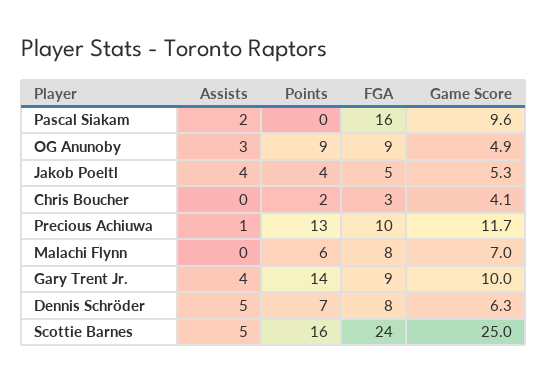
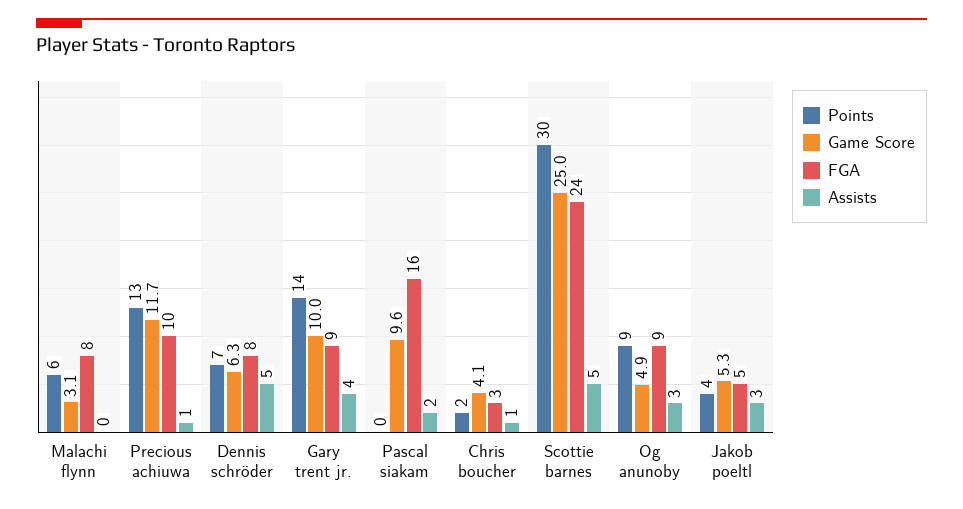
Assists, Jakob Poeltl: 4 -> 3
Assists, Chris Boucher: 0 -> 1
Game Score, Malachi Flynn: 7 -> 3.1
Points, Scottie Barnes: 16 -> 30

